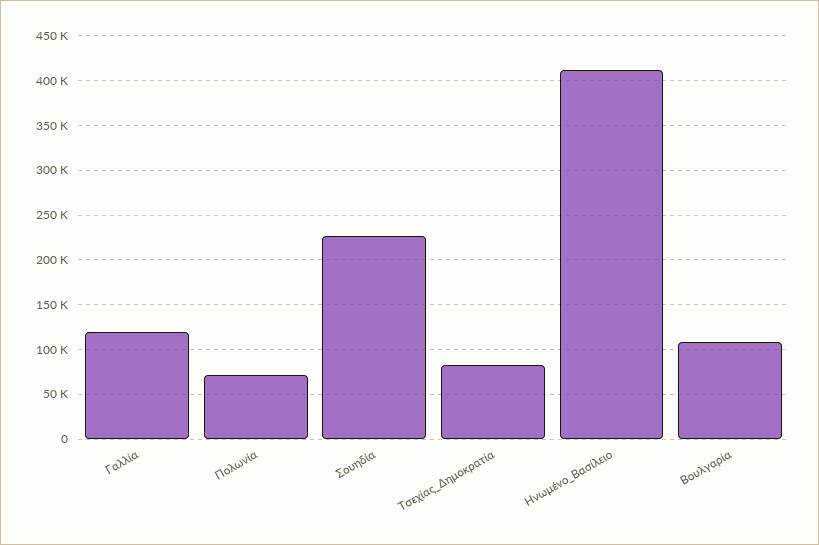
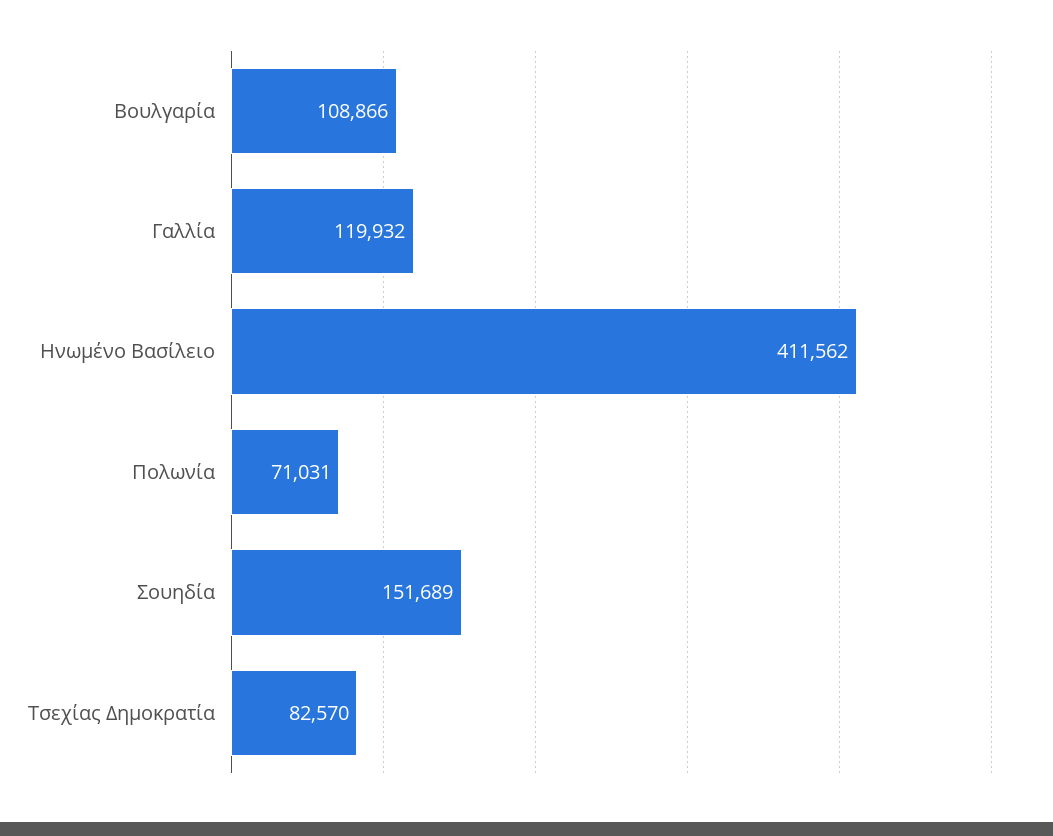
Σουηδία: 230000 -> 151689

